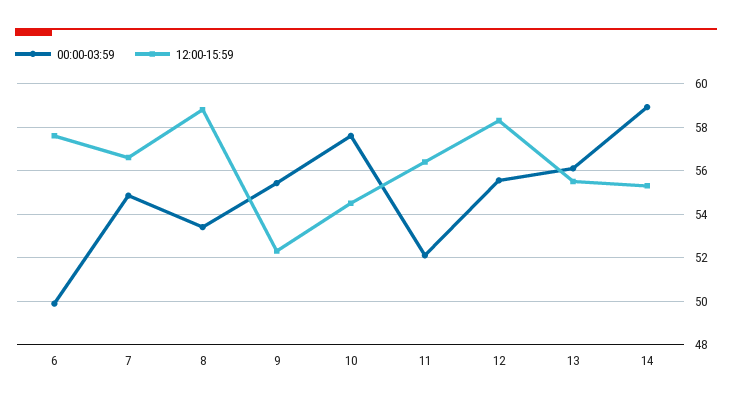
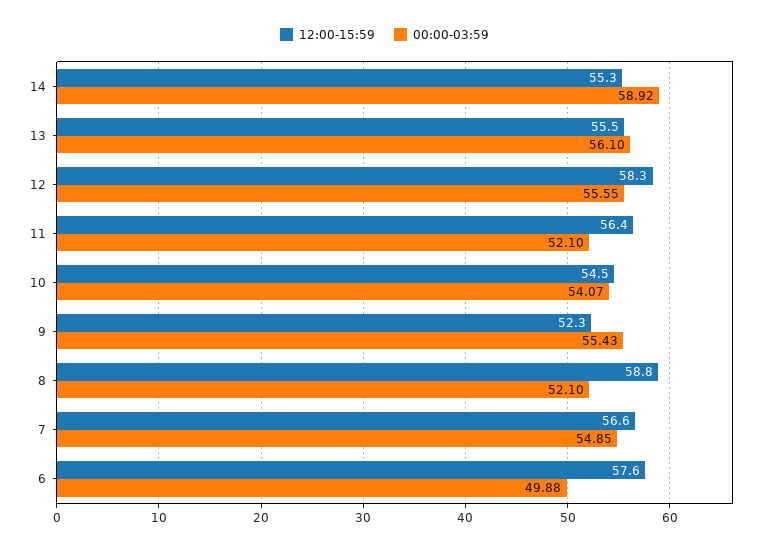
00:00-03:59, 8: 53.5 -> 52.1
00:00-03:59, 10: 57.5 -> 54.07

